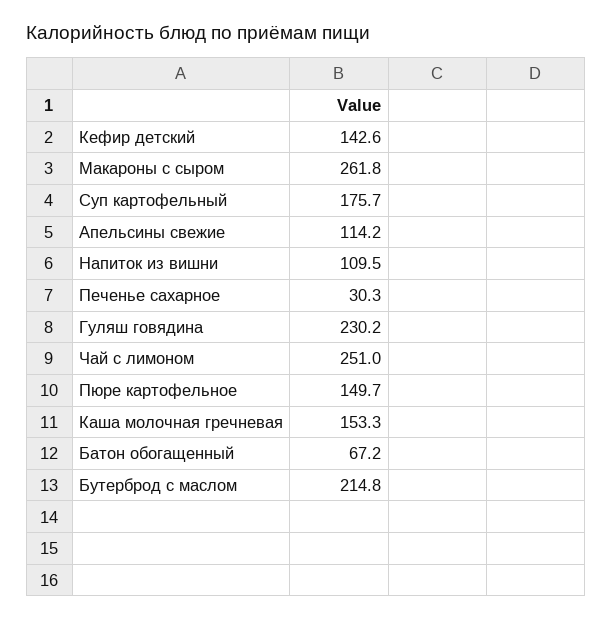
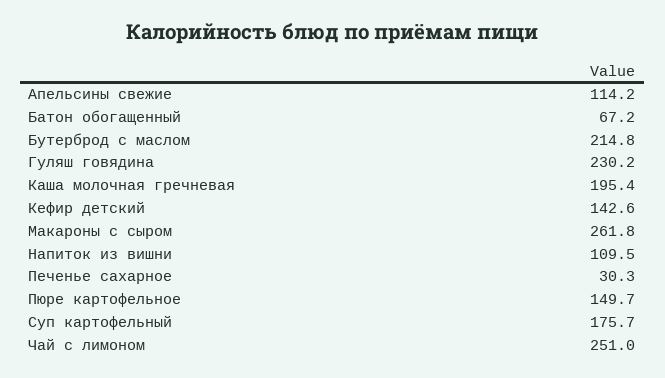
Каша молочная гречневая: 153.3 -> 195.4

